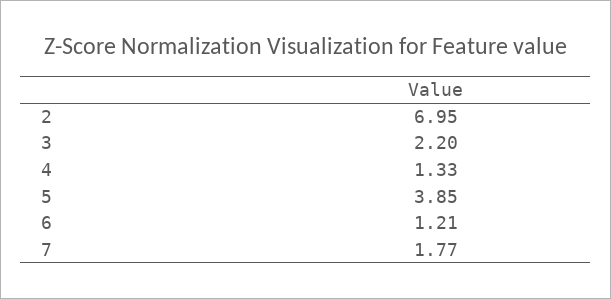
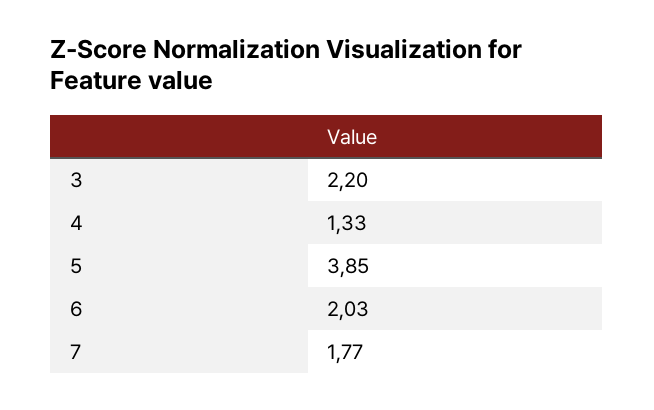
2: 6.95 -> none
6: 1.21 -> 2.03

